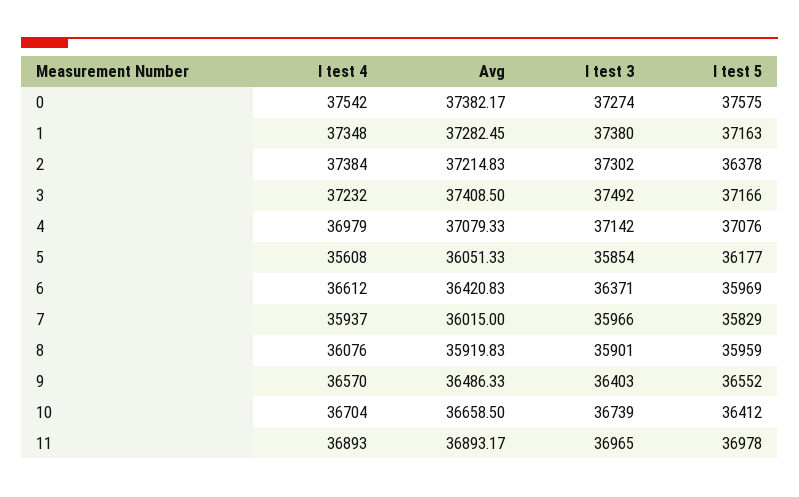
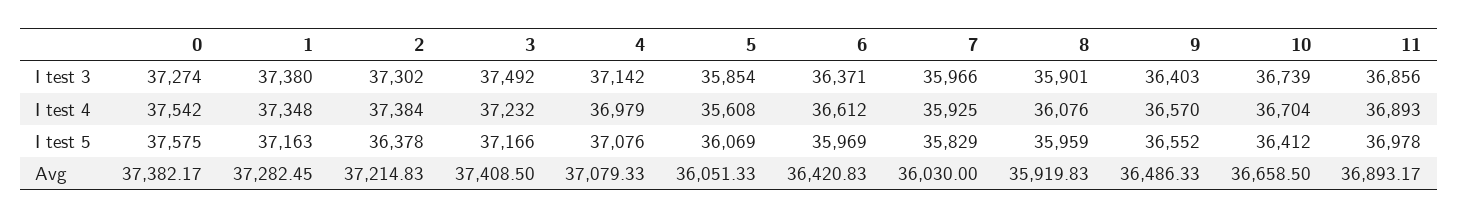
I test 5, 5: 36177 -> 36069
I test 4, 7: 35937 -> 35925
Avg, 7: 36015 -> 36030
I test 3, 11: 36965 -> 36856

